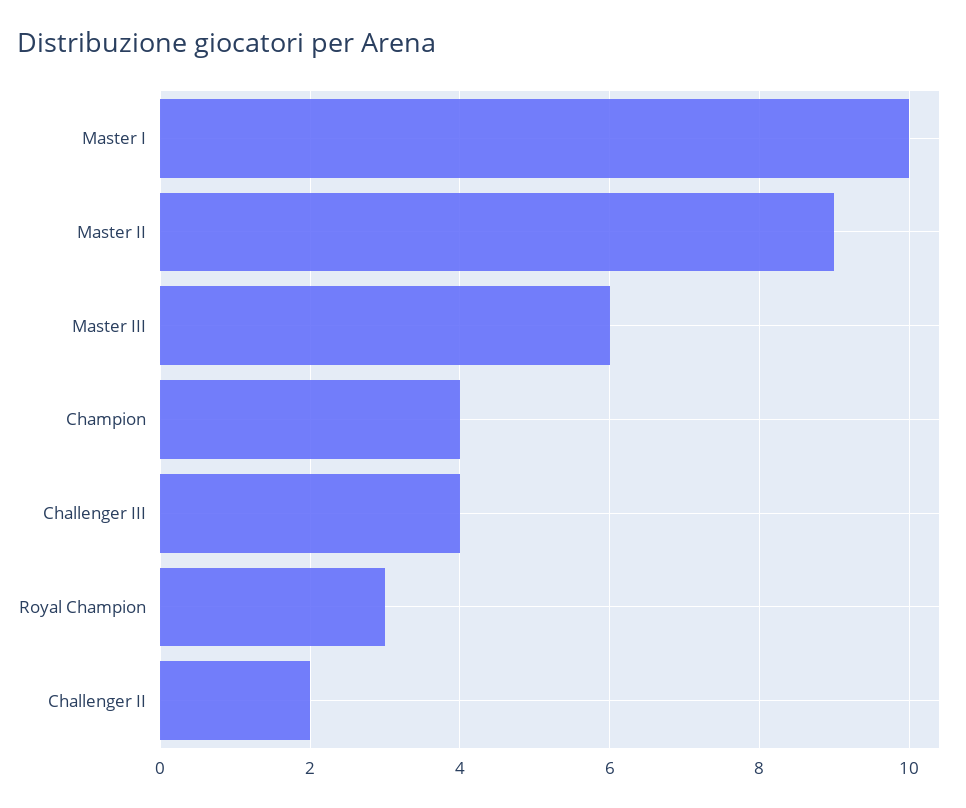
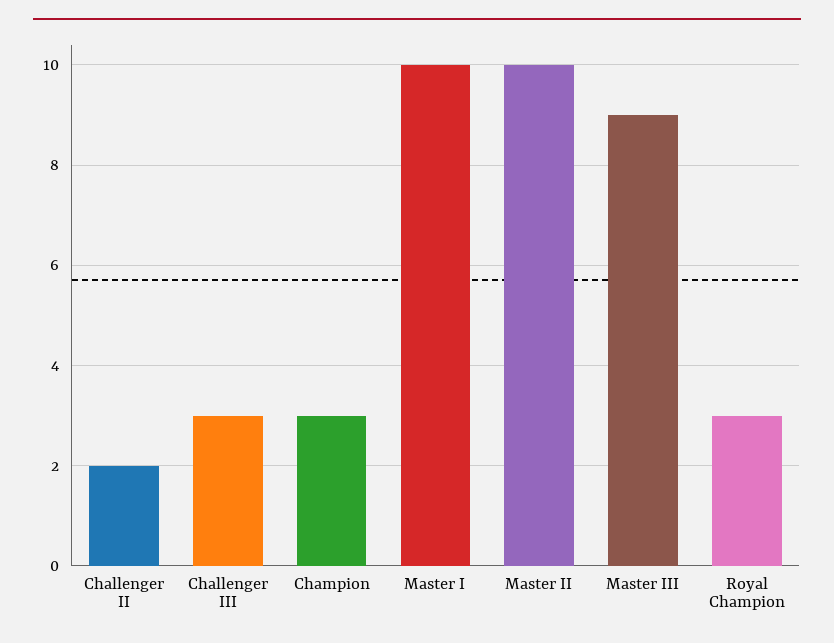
Master II: 9 -> 10
Master III: 6 -> 9
Champion: 4 -> 3
Challenger III: 4 -> 3

